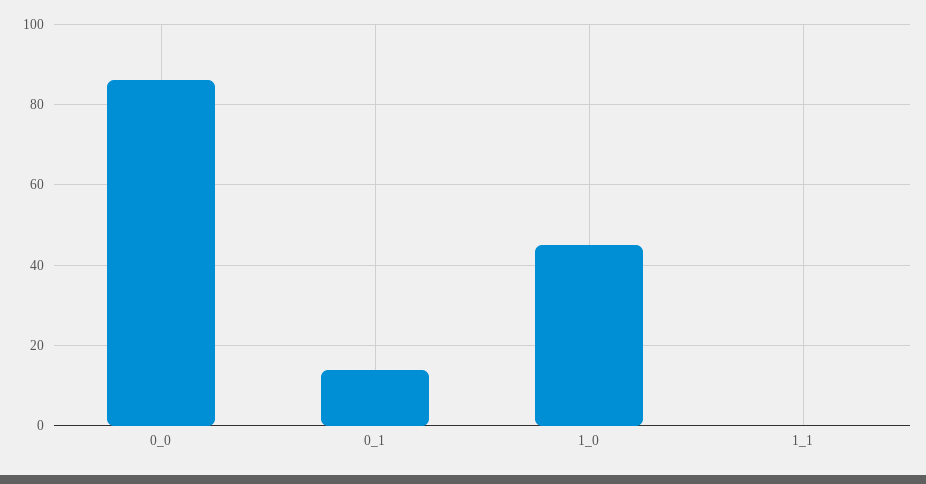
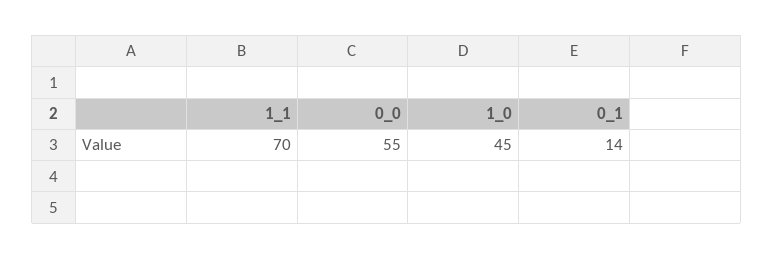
0_0: 85 -> 55
1_1: 0 -> 70

